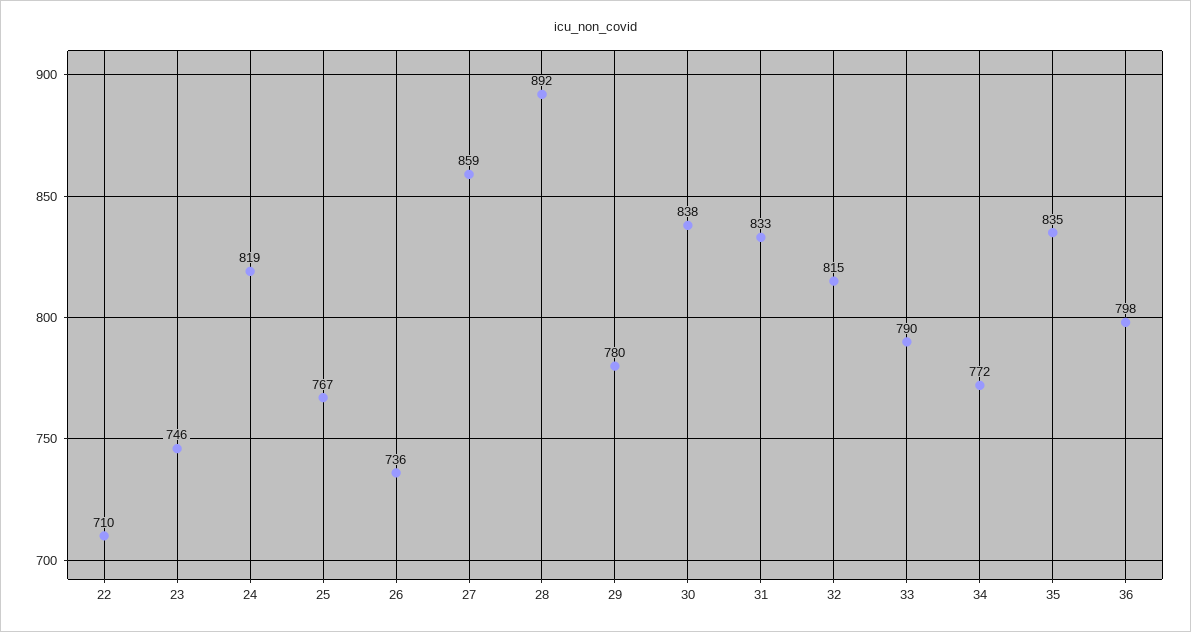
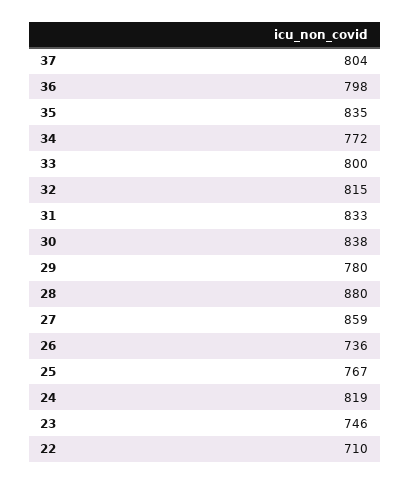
28: 892 -> 880
33: 790 -> 800
37: none -> 804

